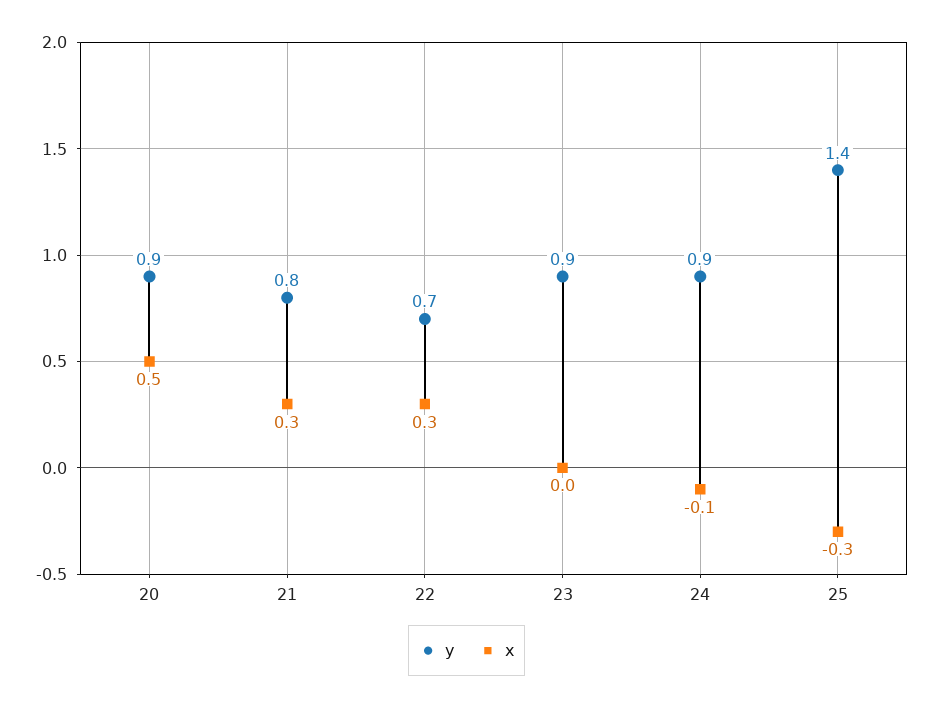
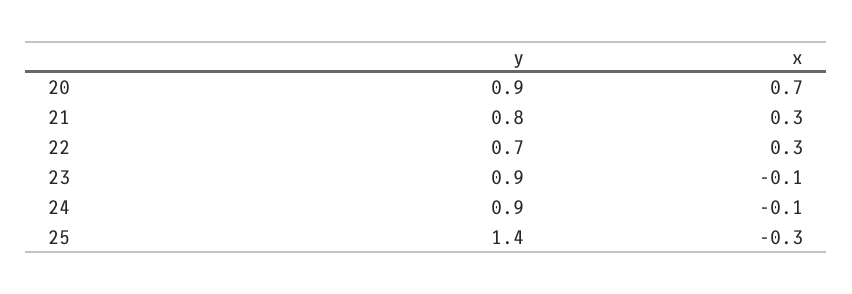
x, 20: 0.5 -> 0.7
x, 23: 0 -> -0.1

